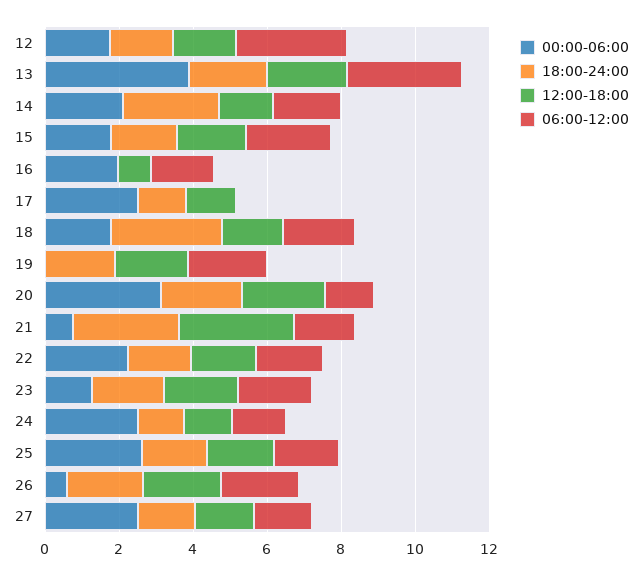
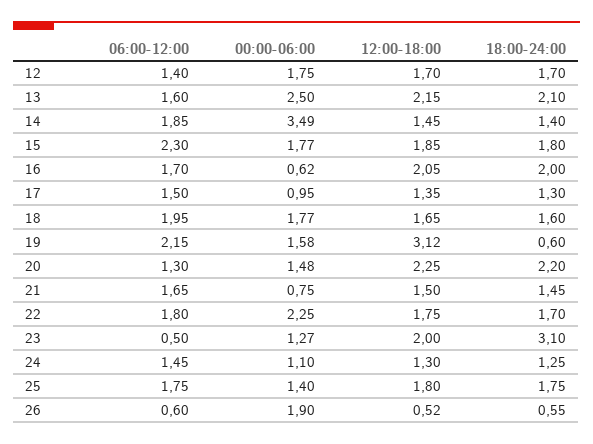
06:00-12:00, 12: 3 -> 1.4
00:00-06:00, 13: 4 -> 2.5
06:00-12:00, 13: 3 -> 1.6
00:00-06:00, 14: 2 -> 3.49
18:00-24:00, 14: 2.5 -> 1.4
00:00-06:00, 16: 2 -> 0.62
18:00-24:00, 16: 0 -> 2
12:00-18:00, 16: 1 -> 2.05
00:00-06:00, 17: 2.5 -> 0.95
06:00-12:00, 17: 0 -> 1.5
18:00-24:00, 18: 3 -> 1.6
00:00-06:00, 19: 0 -> 1.58
18:00-24:00, 19: 2 -> 0.6
12:00-18:00, 19: 2 -> 3.12
00:00-06:00, 20: 3 -> 1.48
18:00-24:00, 21: 3 -> 1.45
12:00-18:00, 21: 3 -> 1.5
18:00-24:00, 23: 2 -> 3.1
06:00-12:00, 23: 2 -> 0.5
00:00-06:00, 24: 2.5 -> 1.1
00:00-06:00, 25: 2.5 -> 1.4
00:00-06:00, 26: 0.5 -> 1.9
18:00-24:00, 26: 2 -> 0.55
12:00-18:00, 26: 2 -> 0.52
06:00-12:00, 26: 2 -> 0.6
00:00-06:00, 27: 2.5 -> none
18:00-24:00, 27: 1.5 -> none
12:00-18:00, 27: 1.5 -> none
06:00-12:00, 27: 1.5 -> none

